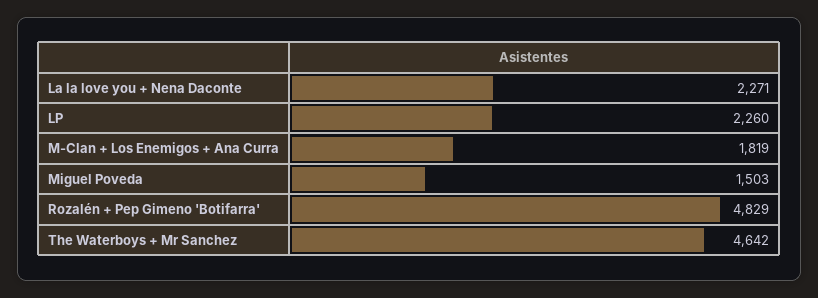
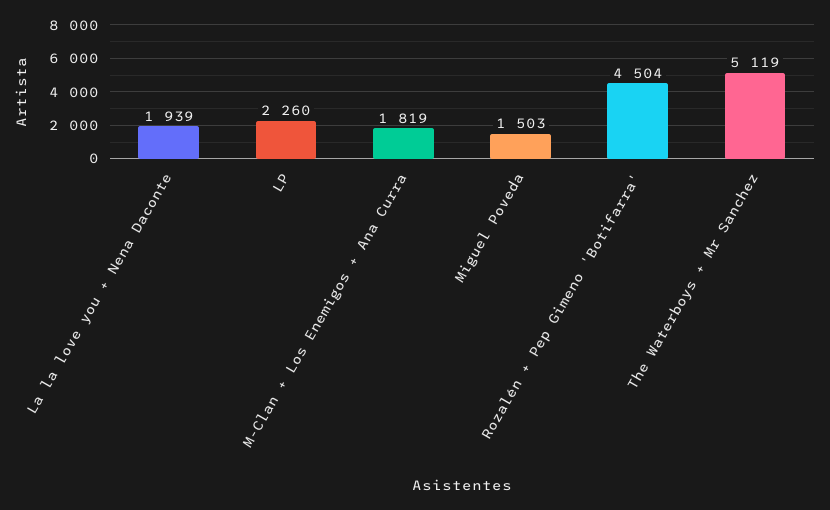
La la love you + Nena Daconte: 2271 -> 1939
Rozalén + Pep Gimeno 'Botifarra': 4829 -> 4504
The Waterboys + Mr Sanchez: 4642 -> 5119

